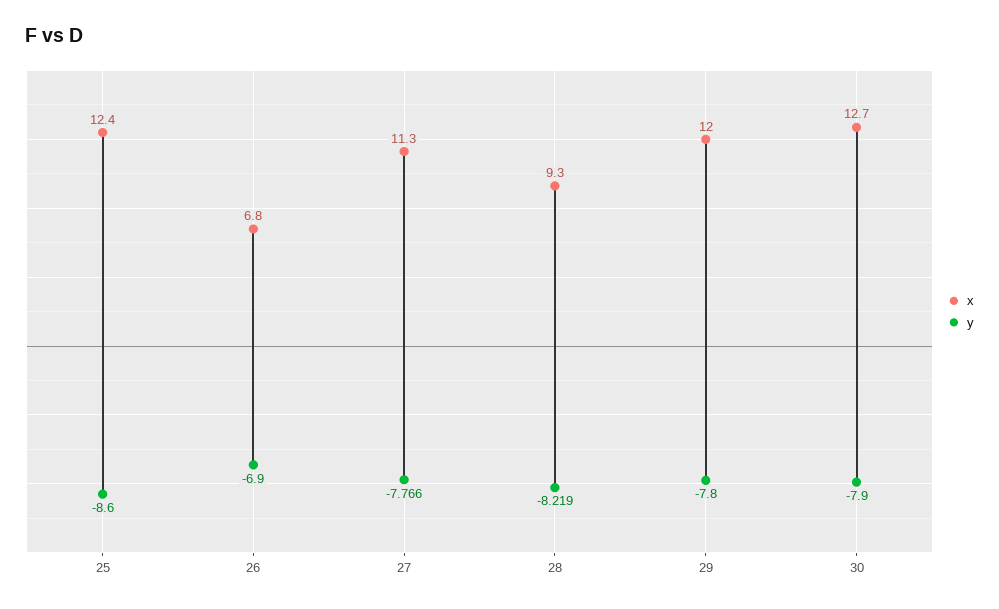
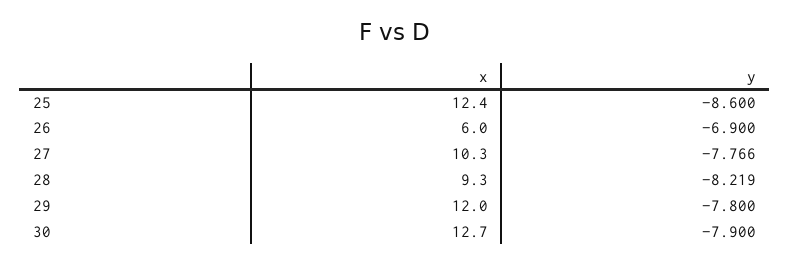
x, 26: 6.8 -> 6
x, 27: 11.3 -> 10.3

